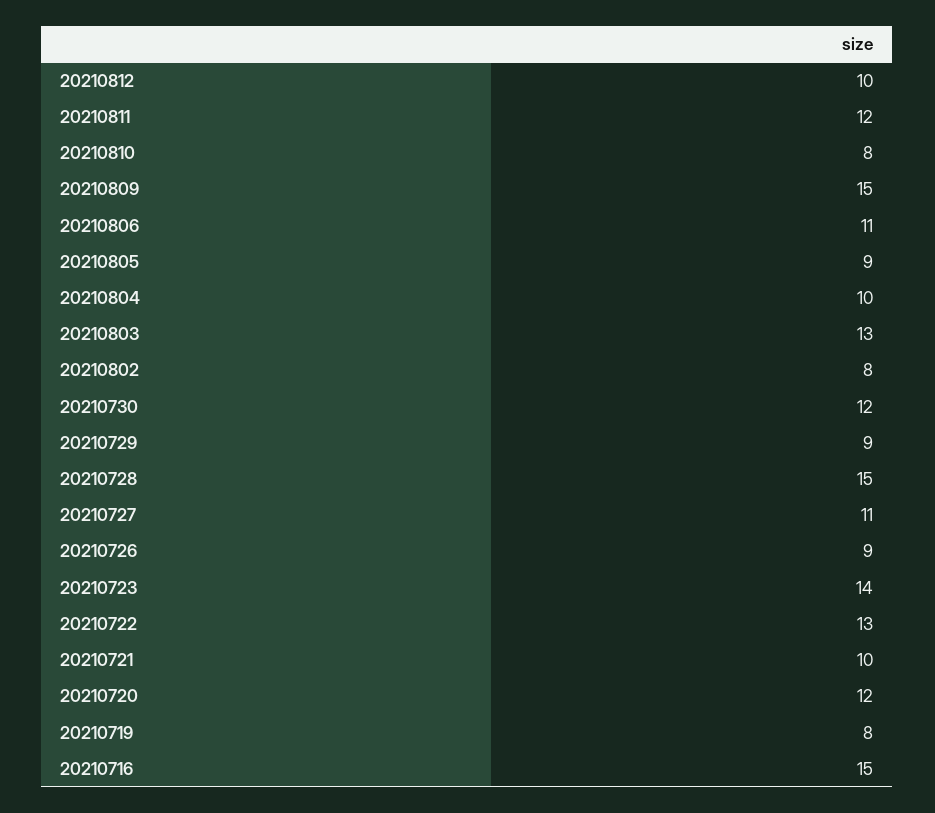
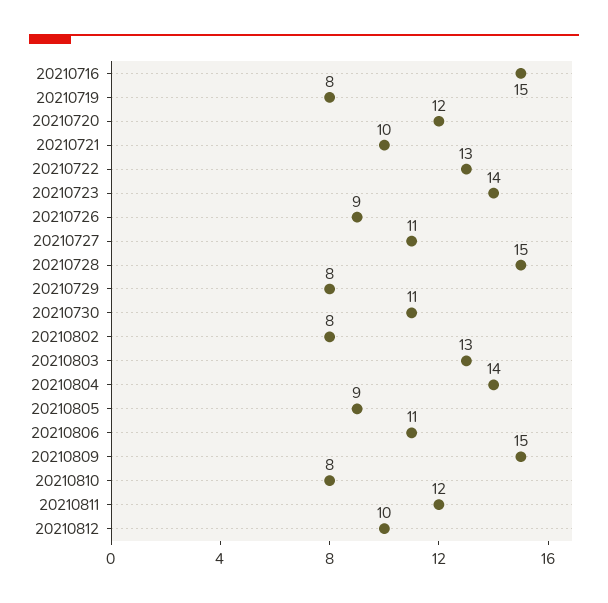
20210804: 10 -> 14
20210730: 12 -> 11
20210729: 9 -> 8

